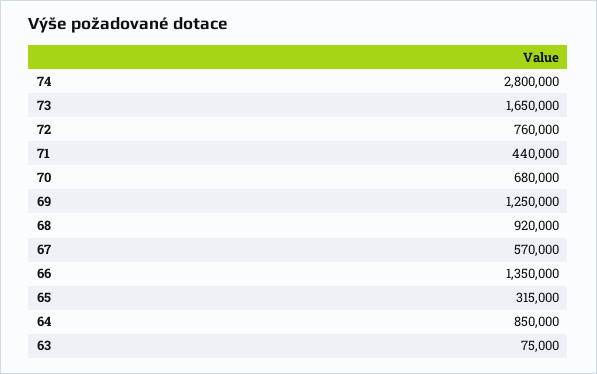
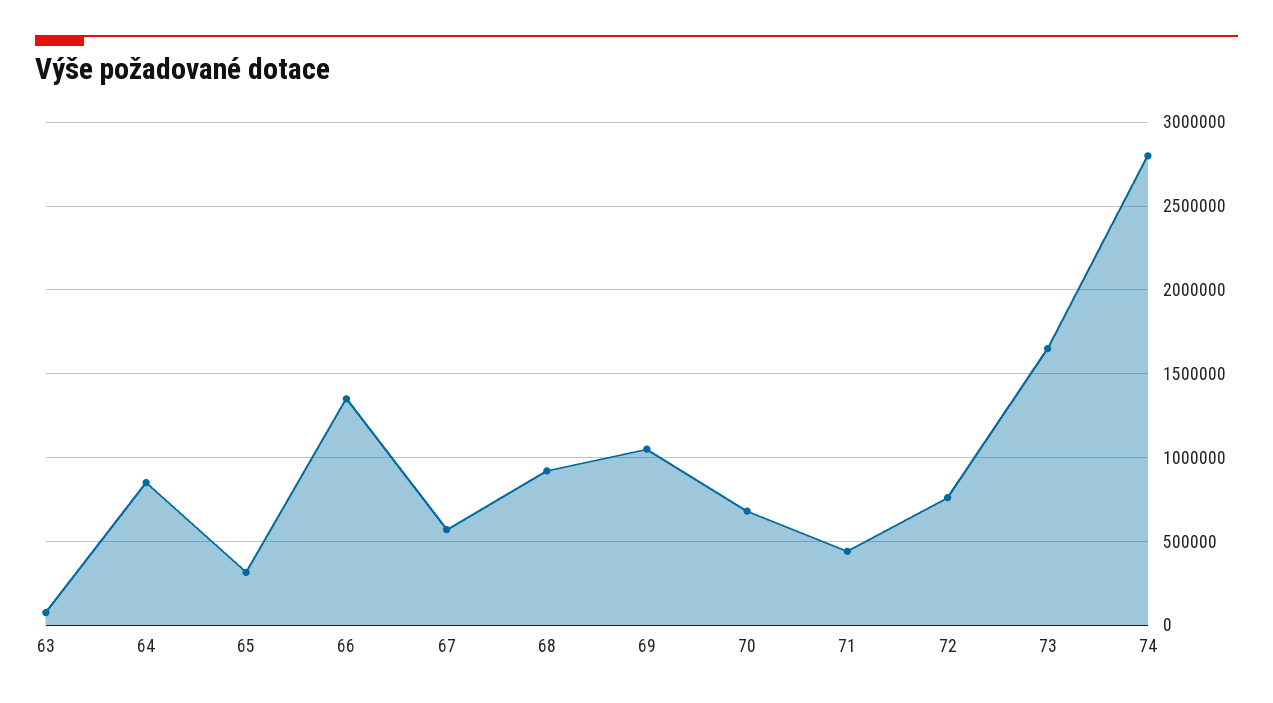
69: 1250000 -> 1050000

